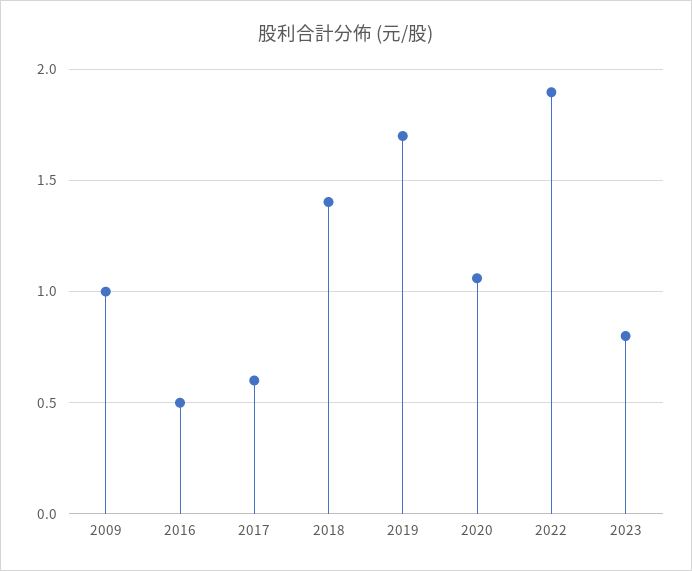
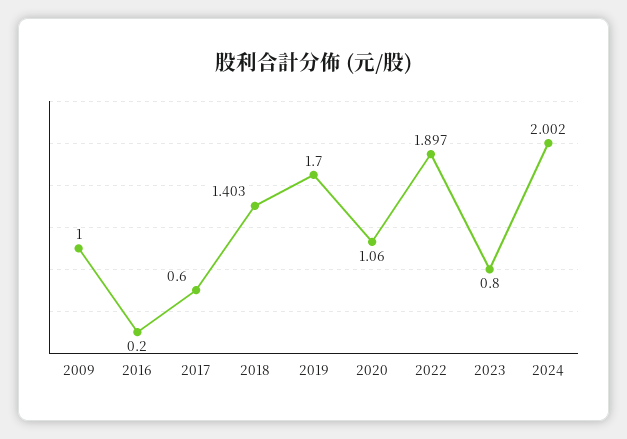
2016: 0.5 -> 0.2
2024: none -> 2.002

